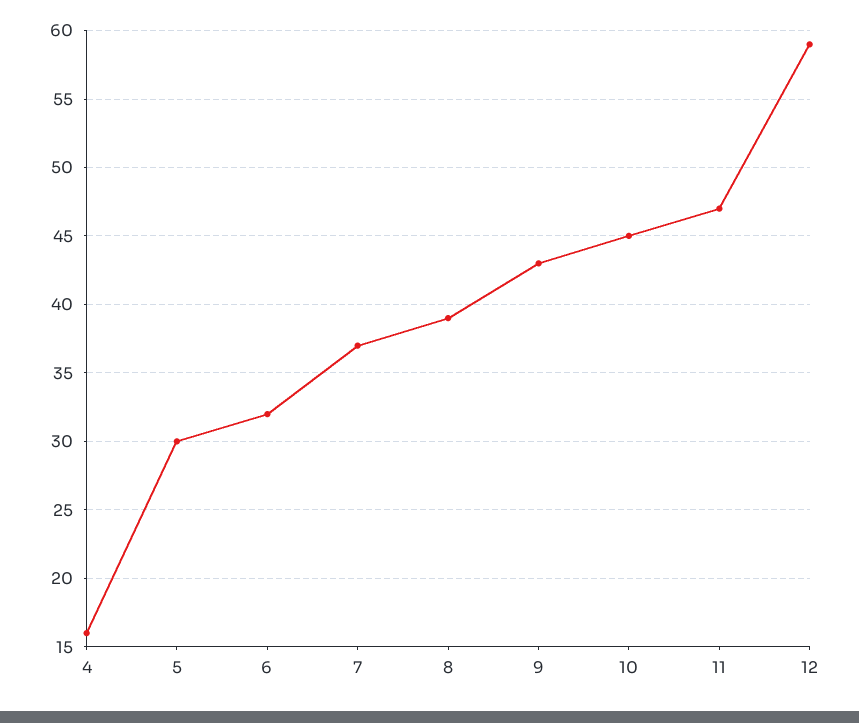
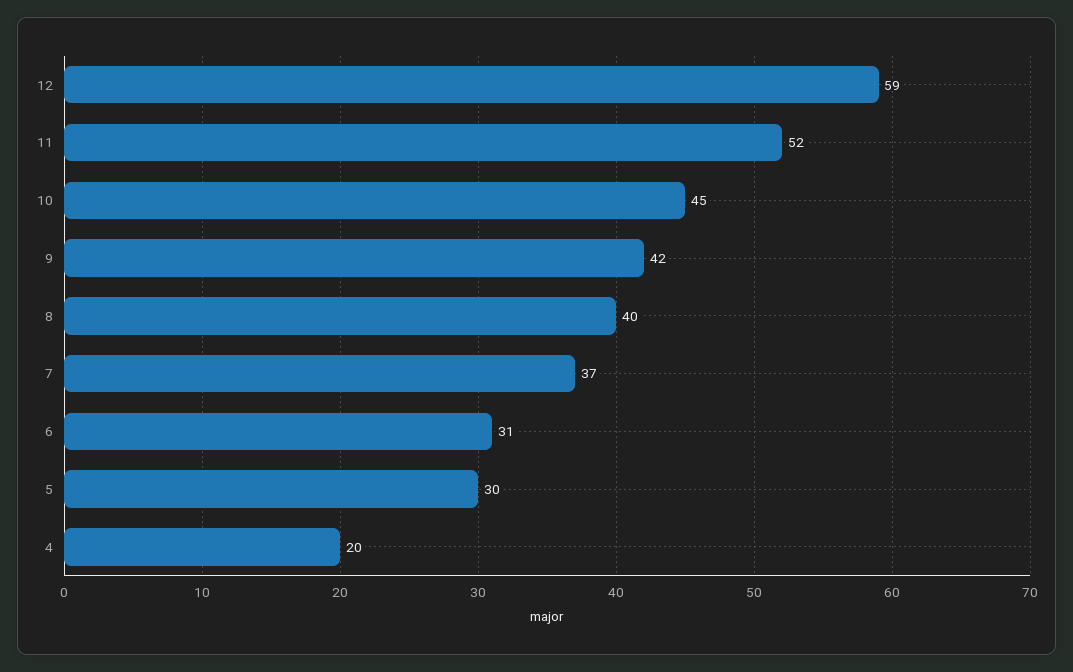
4: 16 -> 20
6: 32 -> 31
8: 39 -> 40
9: 43 -> 42
11: 47 -> 52

